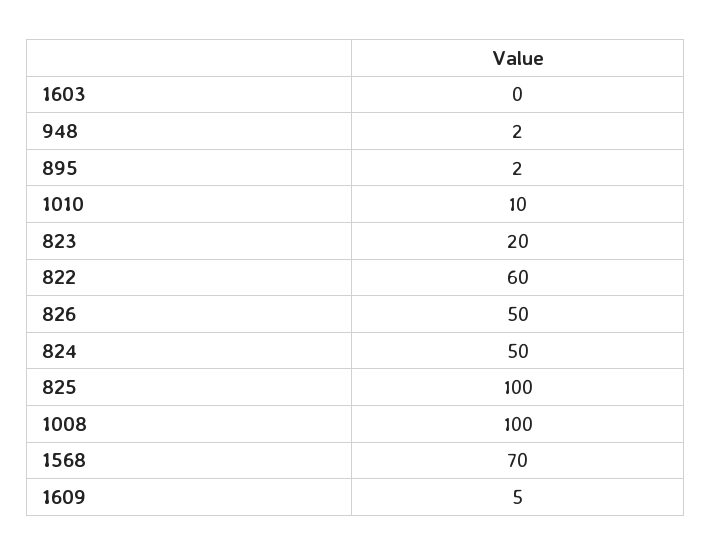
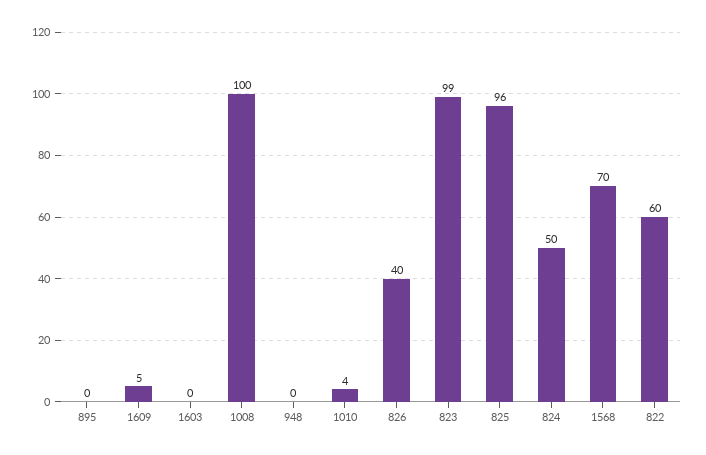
948: 2 -> 0
895: 2 -> 0
1010: 10 -> 4
823: 20 -> 99
826: 50 -> 40
825: 100 -> 96

